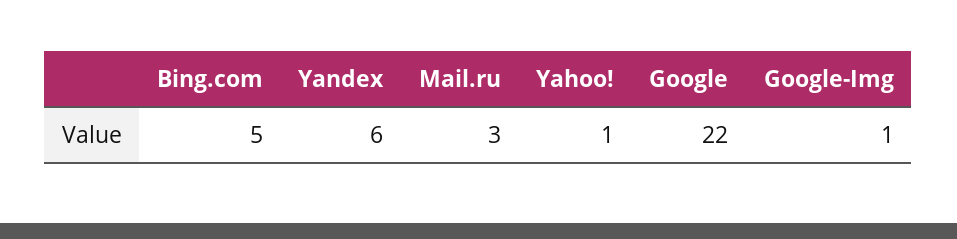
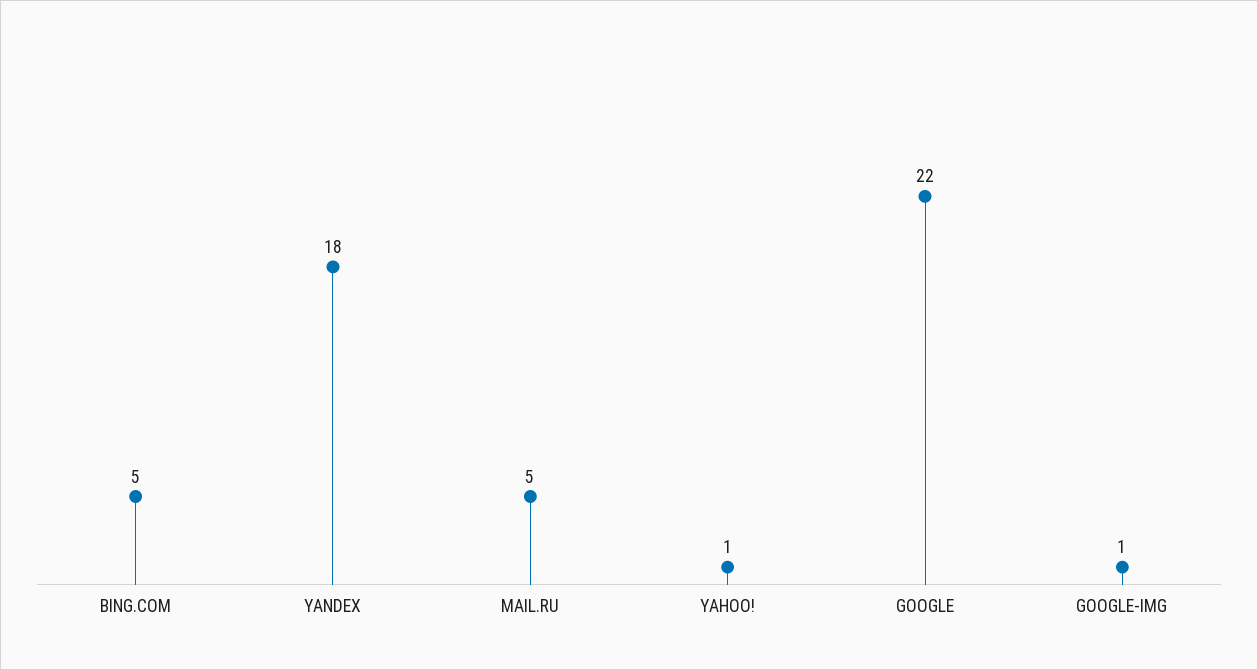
Yandex: 6 -> 18
Mail.ru: 3 -> 5

